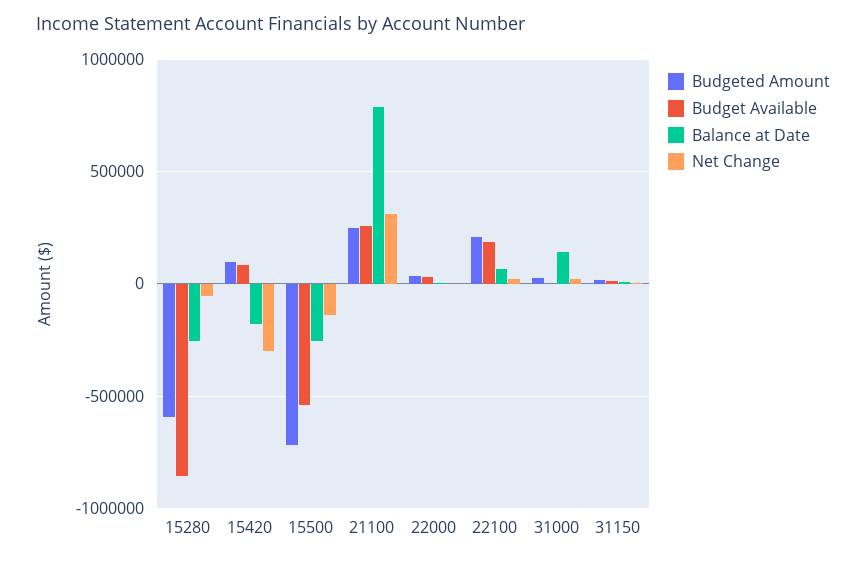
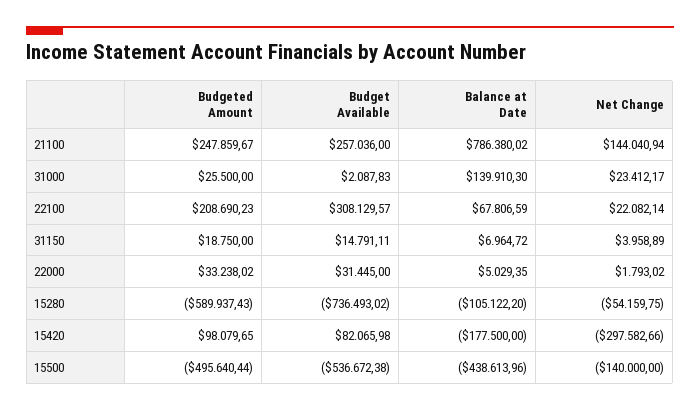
Budget Available, 15280: -850000 -> -736493.02
Balance at Date, 15280: -250000 -> -105122.2
Budgeted Amount, 15500: -700000 -> -495640.44
Balance at Date, 15500: -250000 -> -438613.96
Net Change, 21100: 300000 -> 144040.94
Budget Available, 22100: 200000 -> 308129.57

